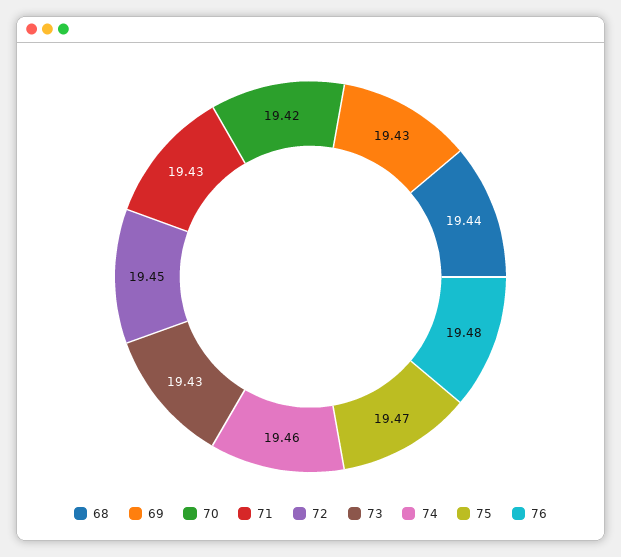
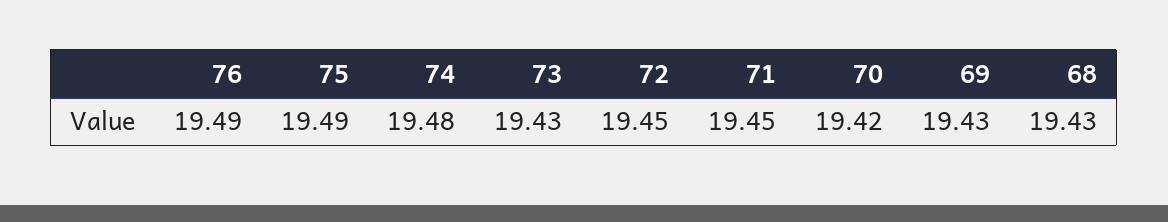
68: 19.44 -> 19.43
71: 19.43 -> 19.45
74: 19.46 -> 19.48
75: 19.47 -> 19.49
76: 19.48 -> 19.49

